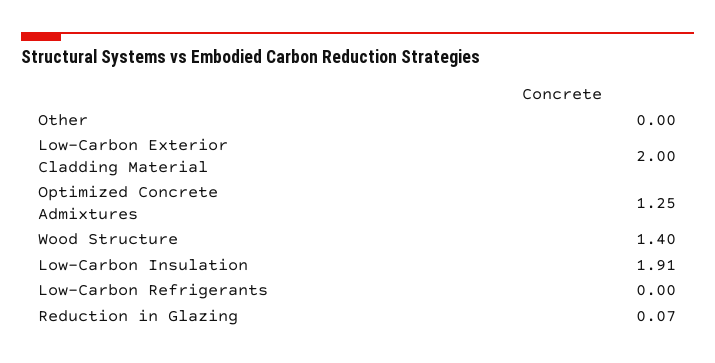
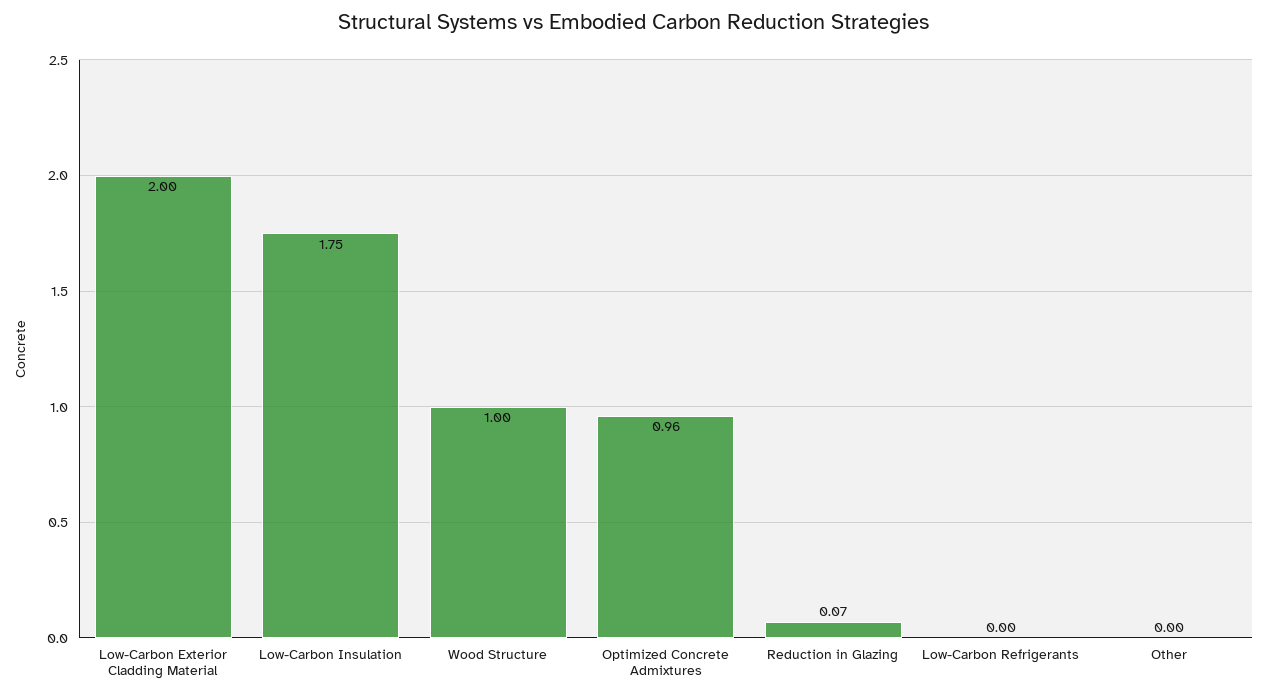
Optimized Concrete Admixtures: 1.25 -> 0.96
Wood Structure: 1.4 -> 1
Low-Carbon Insulation: 1.91 -> 1.75

